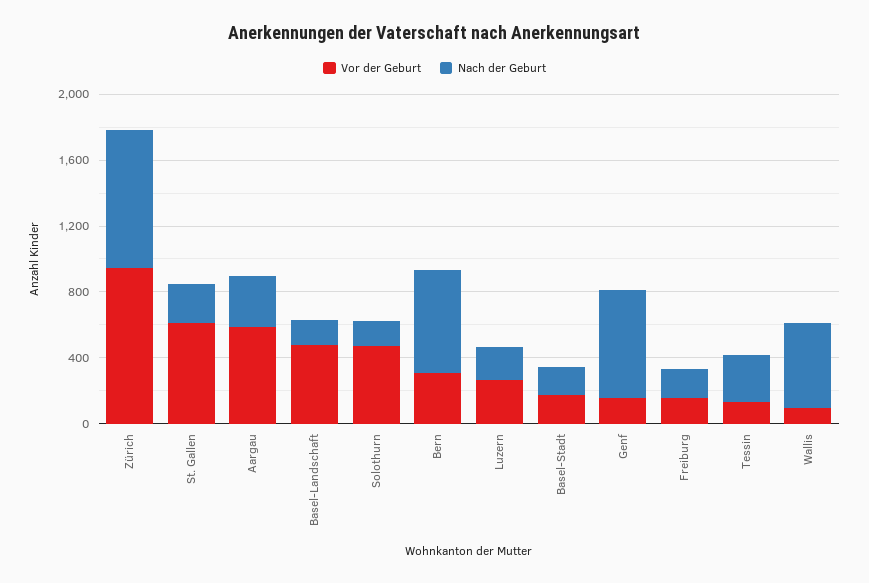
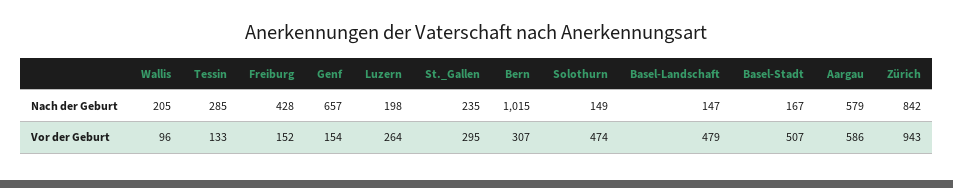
Vor der Geburt, St. Gallen: 600 -> 295
Nach der Geburt, Aargau: 300 -> 579
Nach der Geburt, Bern: 600 -> 1015
Vor der Geburt, Basel-Stadt: 200 -> 507
Nach der Geburt, Freiburg: 200 -> 428
Nach der Geburt, Wallis: 500 -> 205

